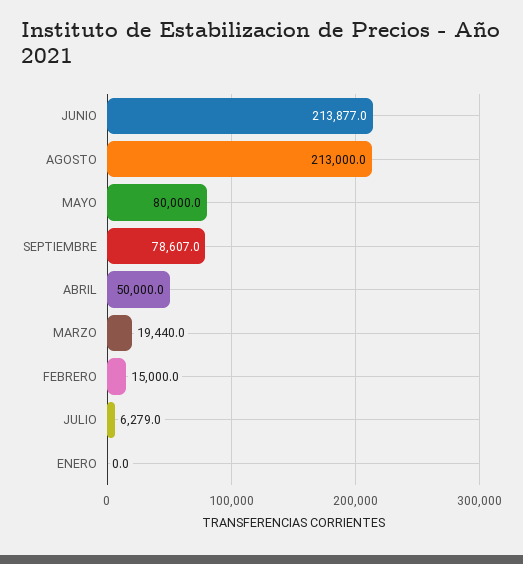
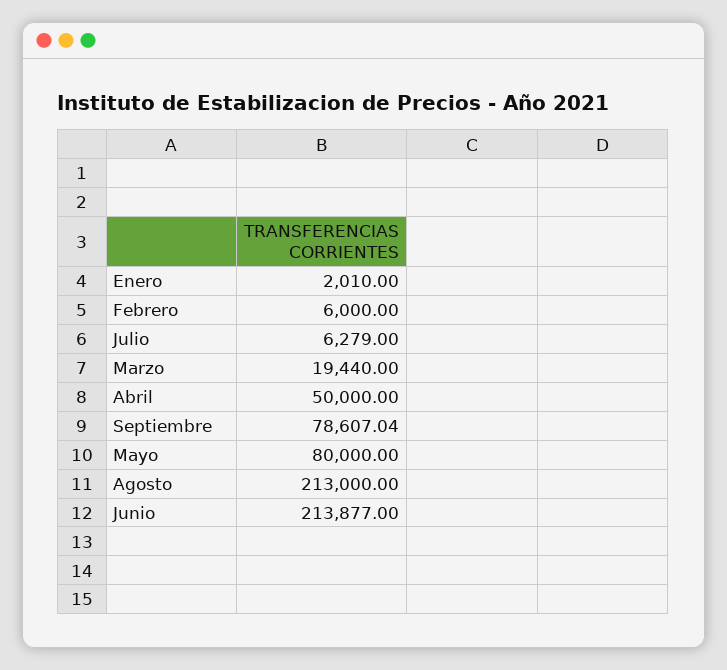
FEBRERO: 15000 -> 6000
ENERO: 0 -> 2010

